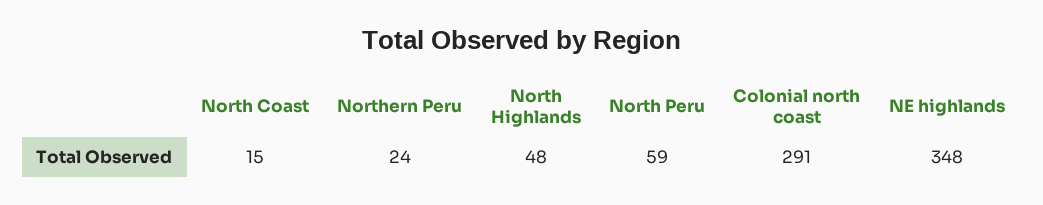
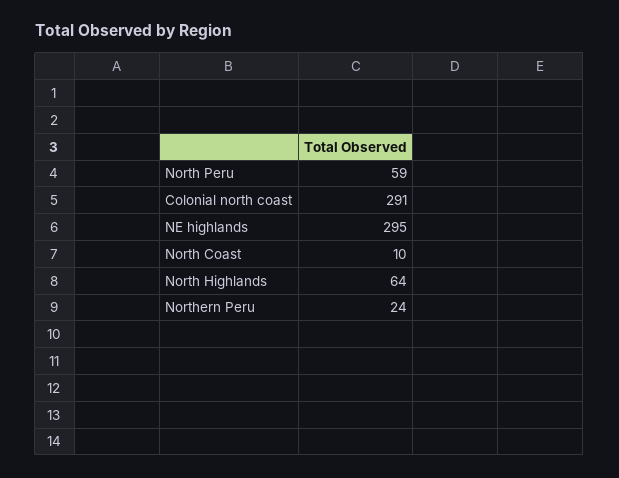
North Coast: 15 -> 10
North Highlands: 48 -> 64
NE highlands: 348 -> 295

